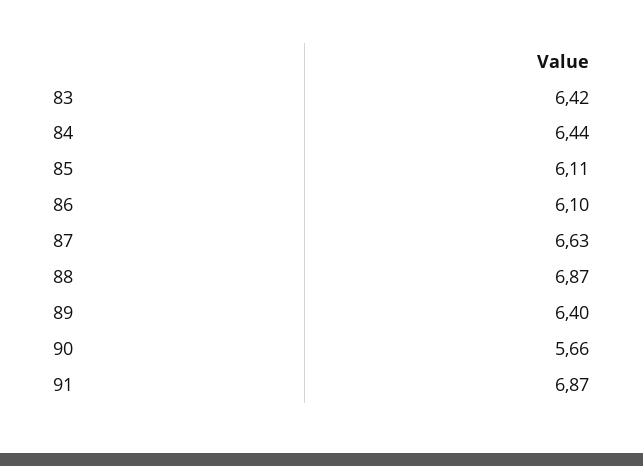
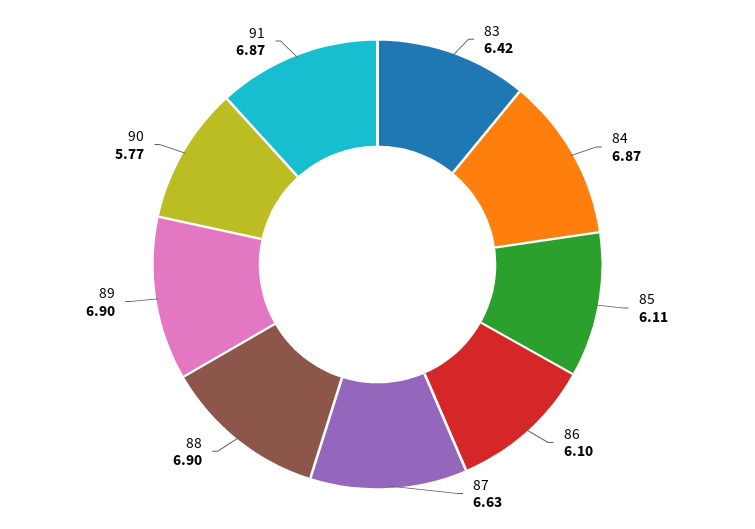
84: 6.44 -> 6.87
88: 6.87 -> 6.9
89: 6.4 -> 6.9
90: 5.66 -> 5.77

